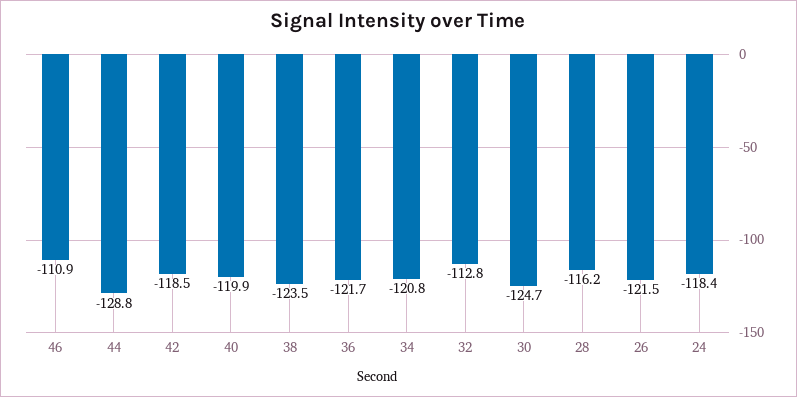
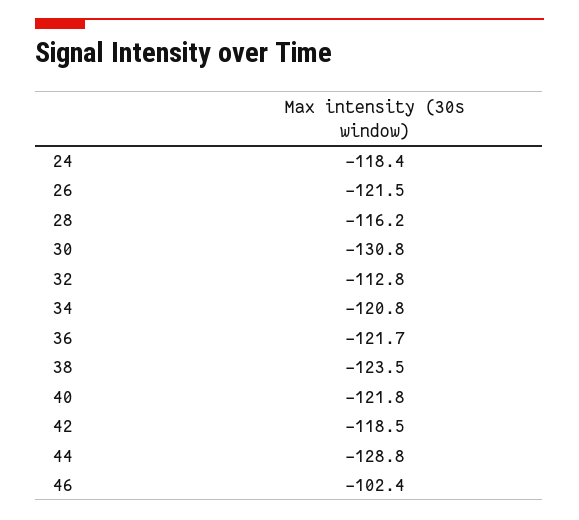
46: -110.9 -> -102.4
40: -119.9 -> -121.8
30: -124.7 -> -130.8

